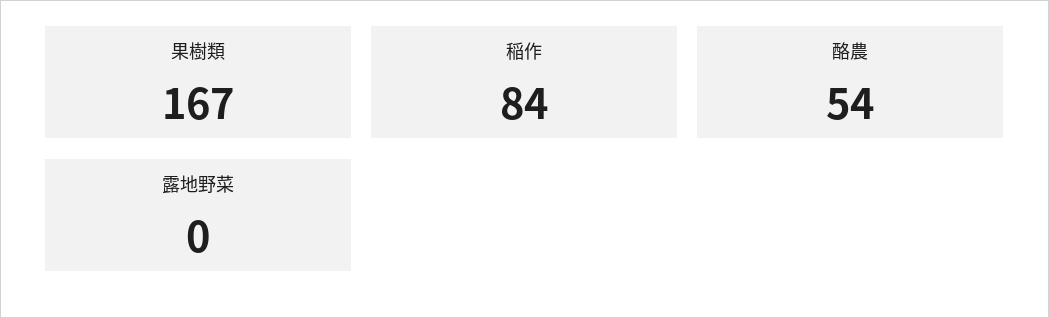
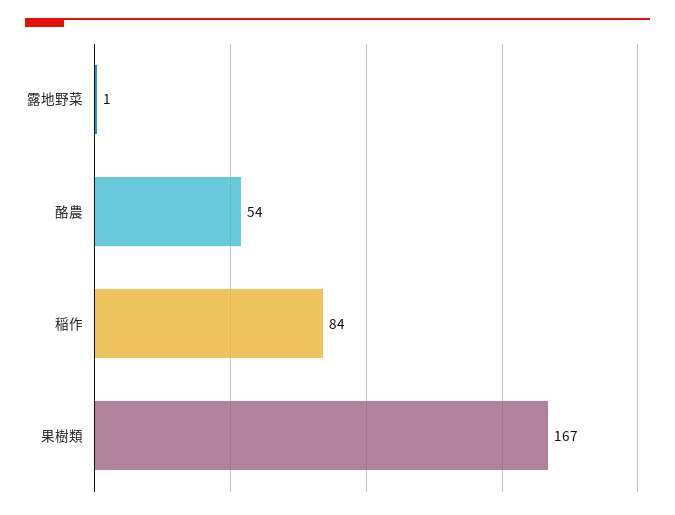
露地野菜: 0 -> 1

